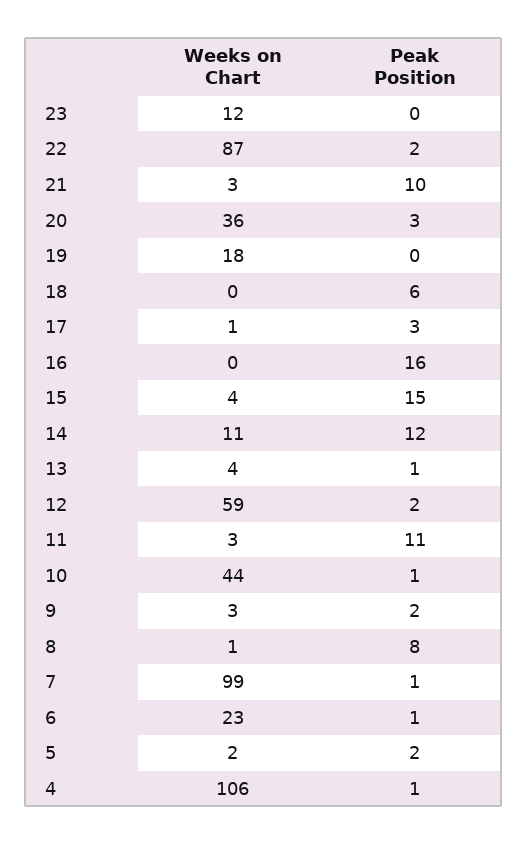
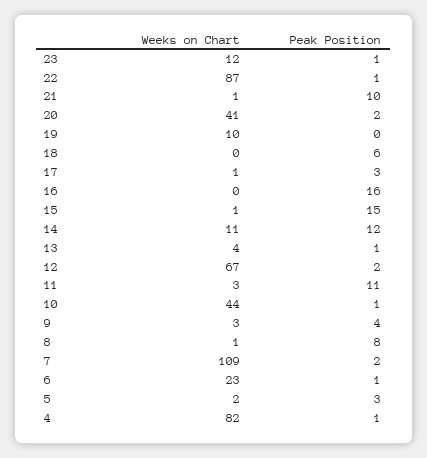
Peak Position, 23: 0 -> 1
Peak Position, 22: 2 -> 1
Weeks on Chart, 21: 3 -> 1
Weeks on Chart, 20: 36 -> 41
Peak Position, 20: 3 -> 2
Weeks on Chart, 19: 18 -> 10
Weeks on Chart, 15: 4 -> 1
Weeks on Chart, 12: 59 -> 67
Peak Position, 9: 2 -> 4
Weeks on Chart, 7: 99 -> 109
Peak Position, 7: 1 -> 2
Peak Position, 5: 2 -> 3
Weeks on Chart, 4: 106 -> 82

